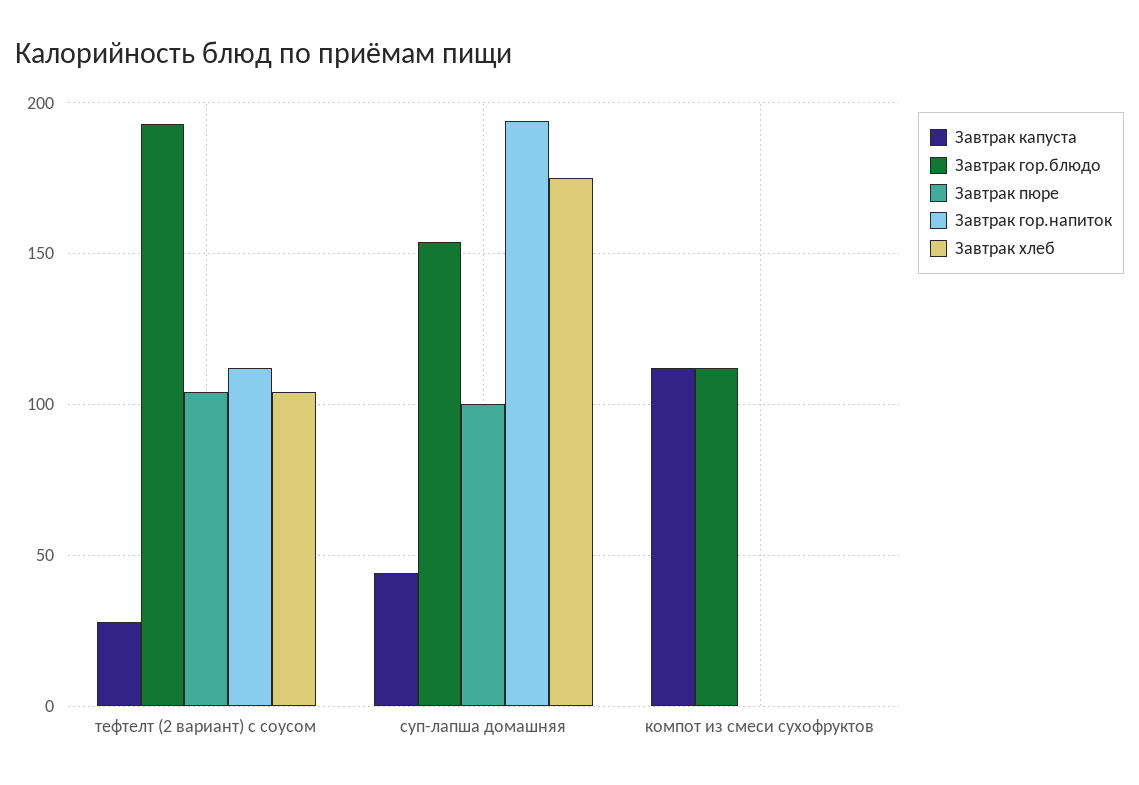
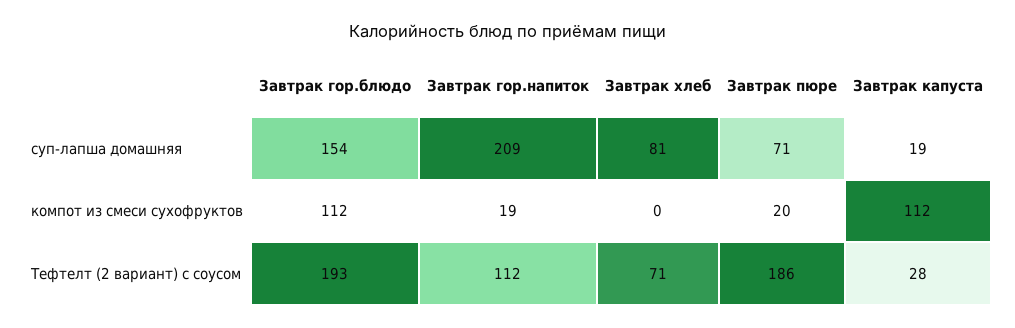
Завтрак пюре, тефтелт (2 вариант) с соусом: 105 -> 186
Завтрак хлеб, тефтелт (2 вариант) с соусом: 105 -> 71
Завтрак капуста, суп-лапша домашняя: 45 -> 19
Завтрак пюре, суп-лапша домашняя: 100 -> 71
Завтрак гор.напиток, суп-лапша домашняя: 195 -> 209
Завтрак хлеб, суп-лапша домашняя: 175 -> 81
Завтрак пюре, компот из смеси сухофруктов: 0 -> 20
Завтрак гор.напиток, компот из смеси сухофруктов: 0 -> 19

